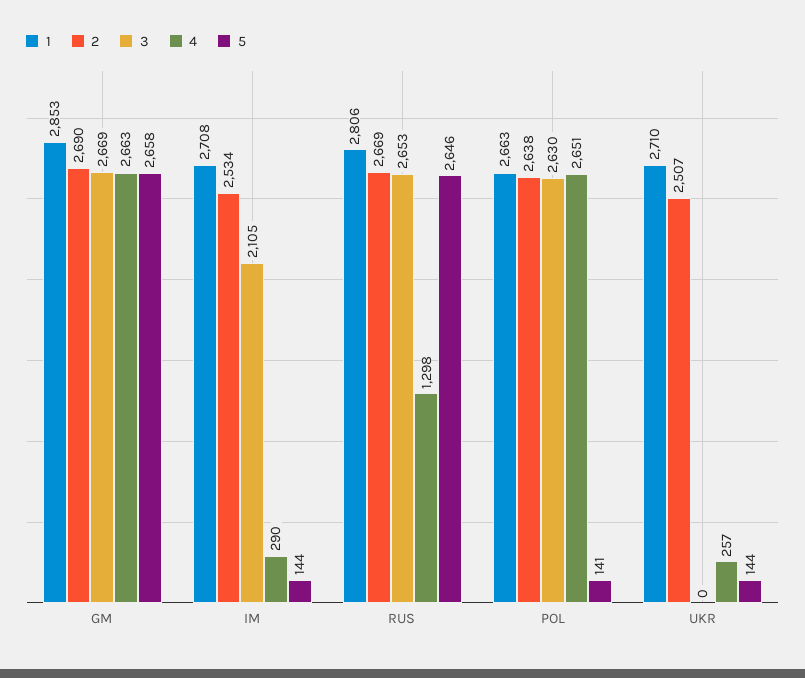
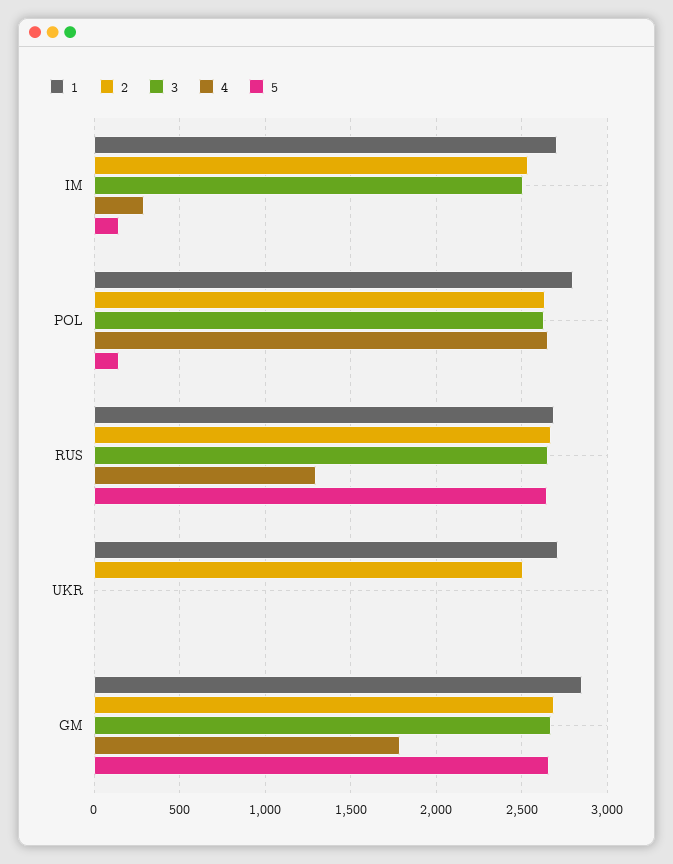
4, GM: 2663 -> 1800
3, IM: 2105 -> 2500
1, RUS: 2806 -> 2700
1, POL: 2663 -> 2800
4, UKR: 257 -> 0
5, UKR: 144 -> 0

